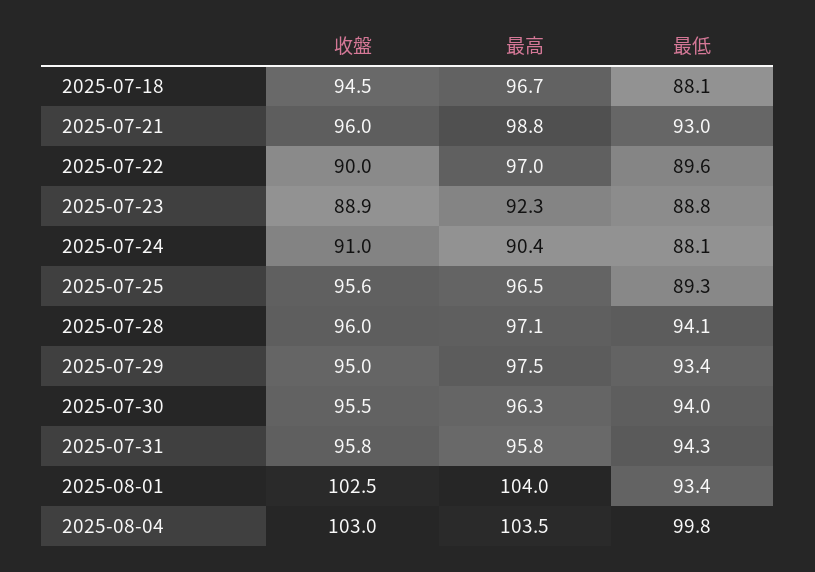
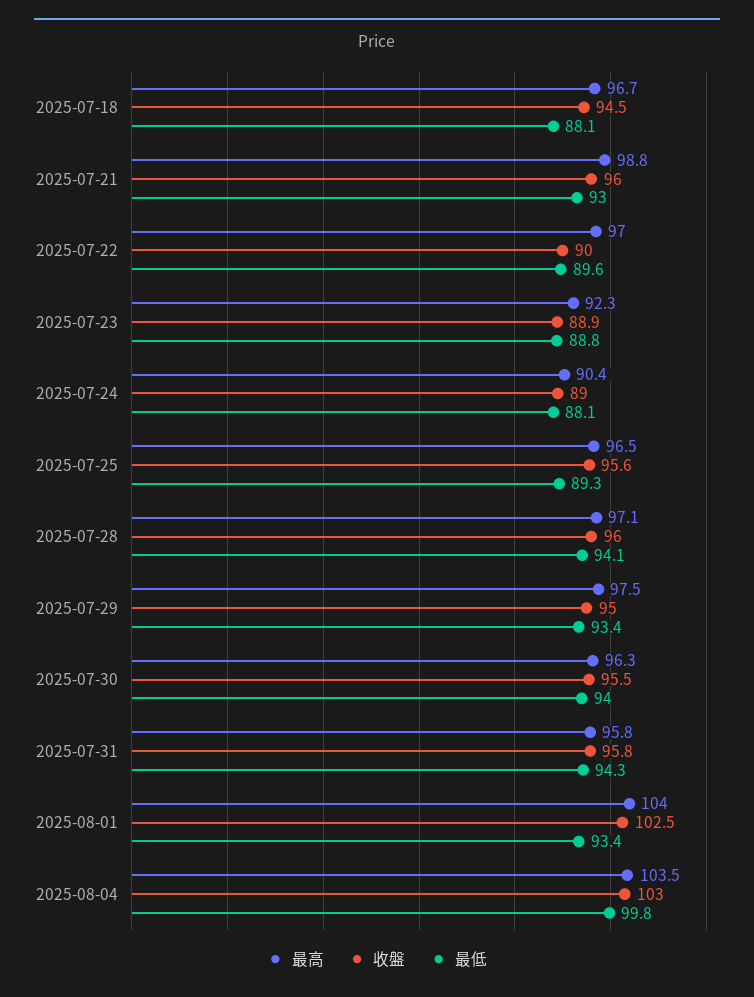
收盤, 2025-07-24: 91 -> 89

